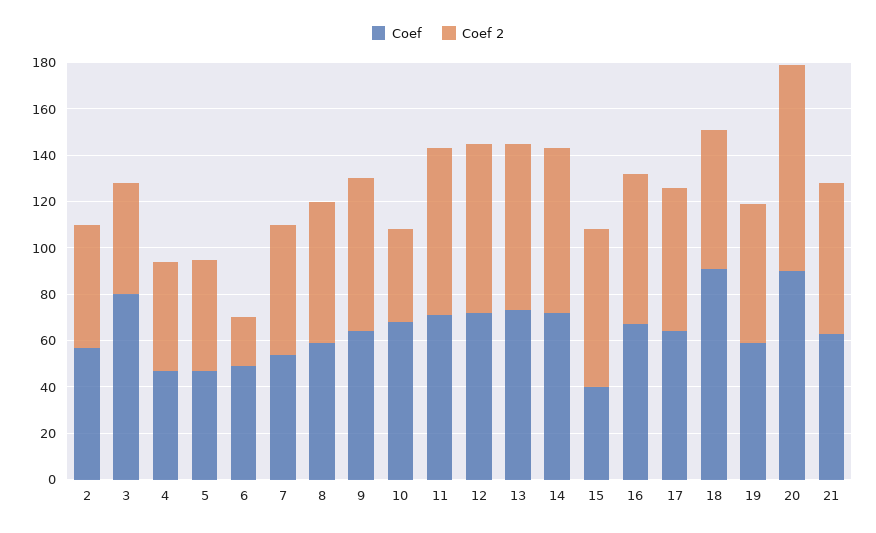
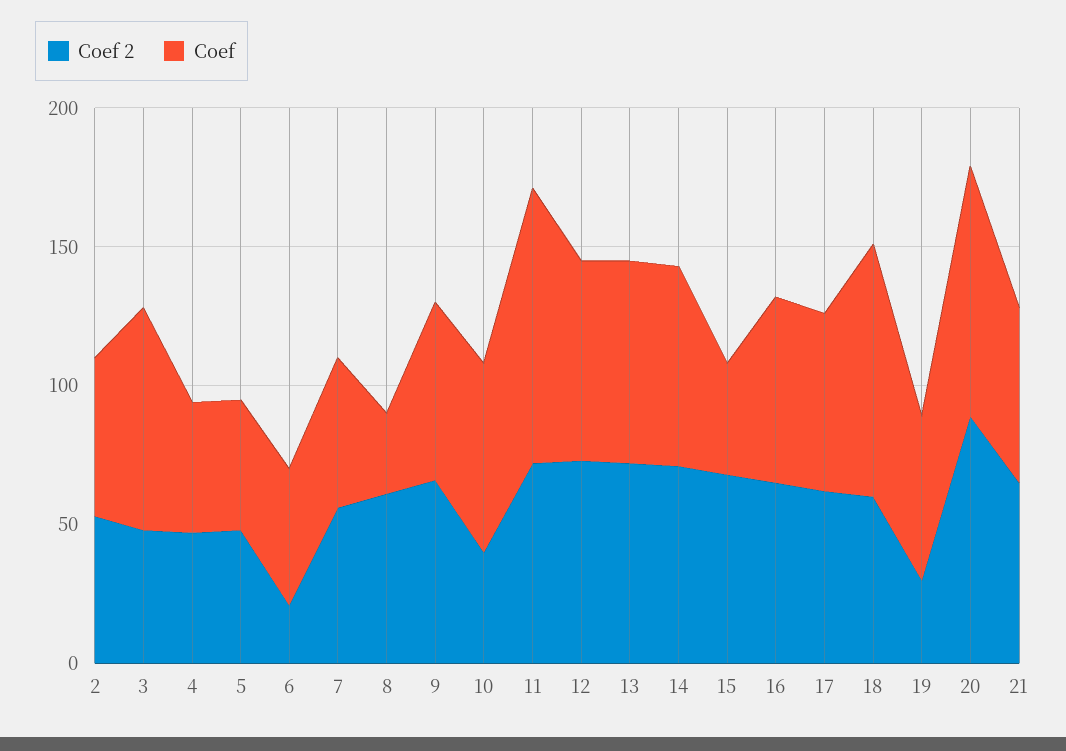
Coef, 8: 60 -> 30
Coef, 11: 70 -> 100
Coef 2, 19: 60 -> 30

